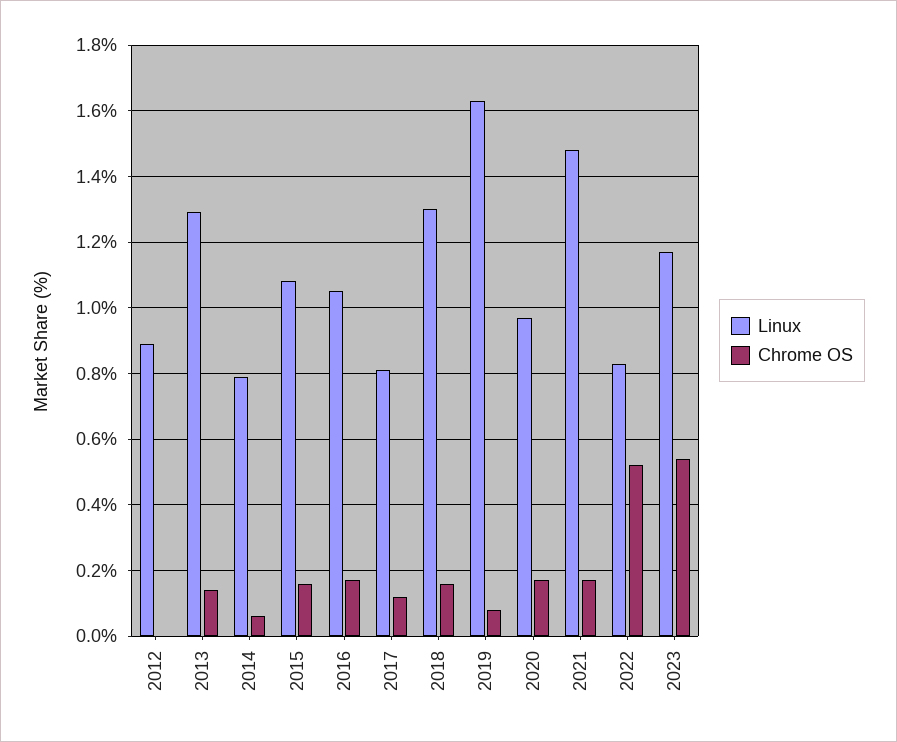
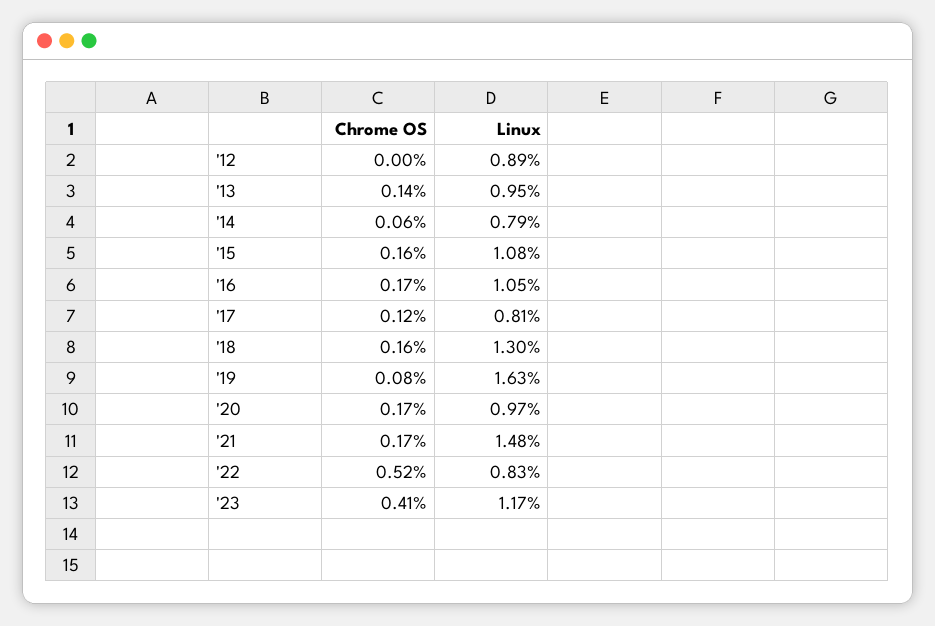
Linux, 2013: 1.3 -> 0.95
Chrome OS, 2023: 0.55 -> 0.41

